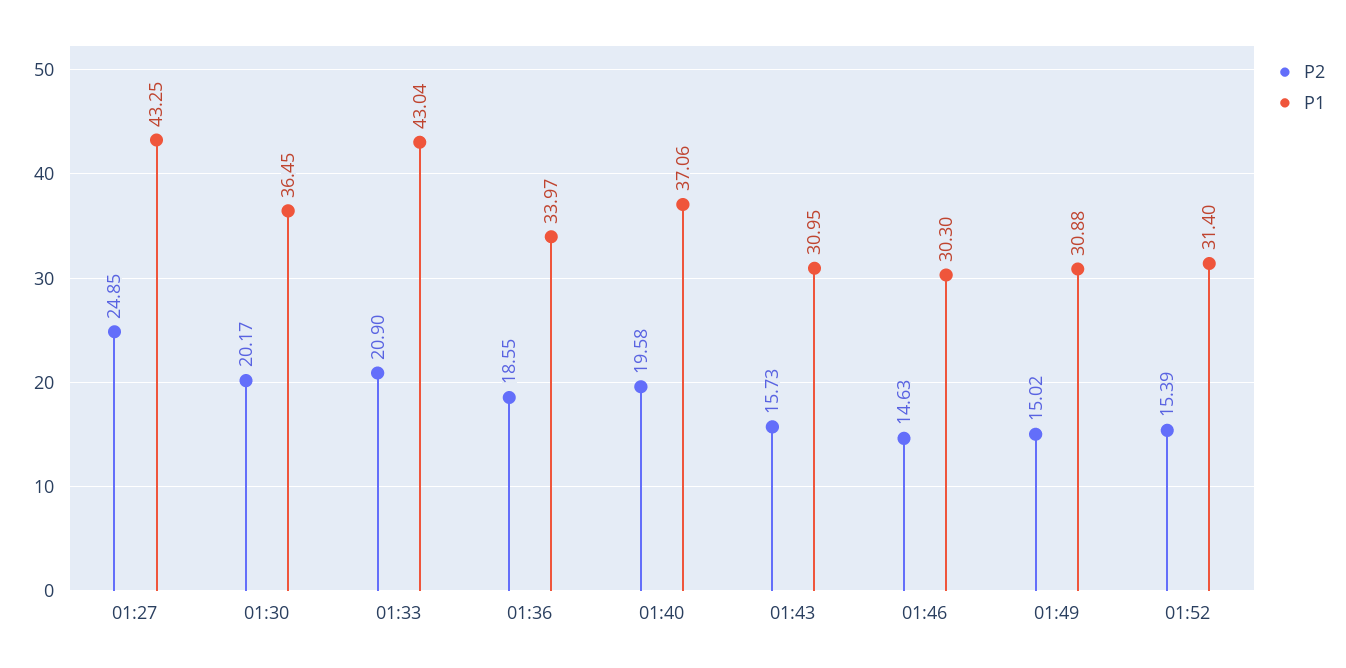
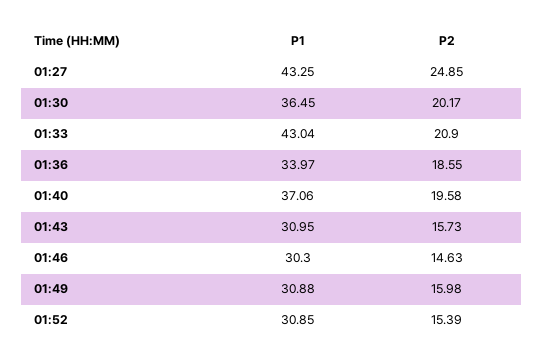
P2, 01:49: 15.02 -> 15.98
P1, 01:52: 31.4 -> 30.85

